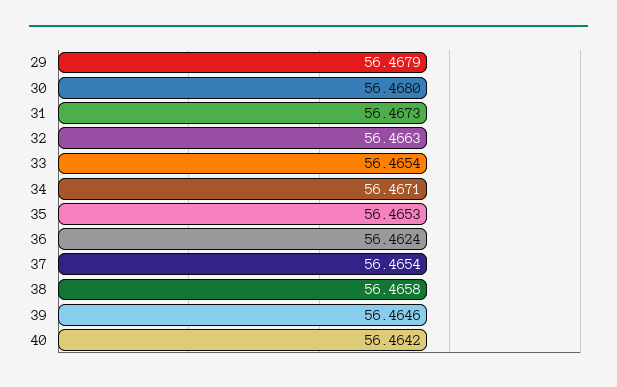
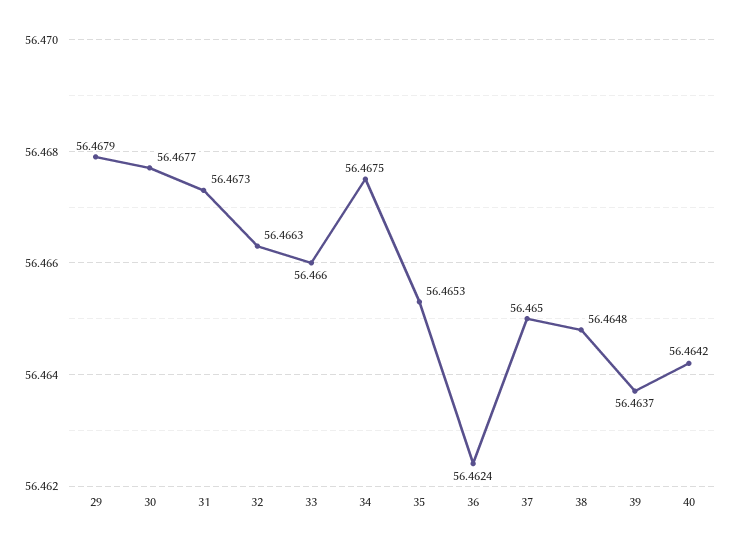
30: 56.468 -> 56.4677
33: 56.4654 -> 56.466
34: 56.4671 -> 56.4675
37: 56.4654 -> 56.465
38: 56.4658 -> 56.4648
39: 56.4646 -> 56.4637

